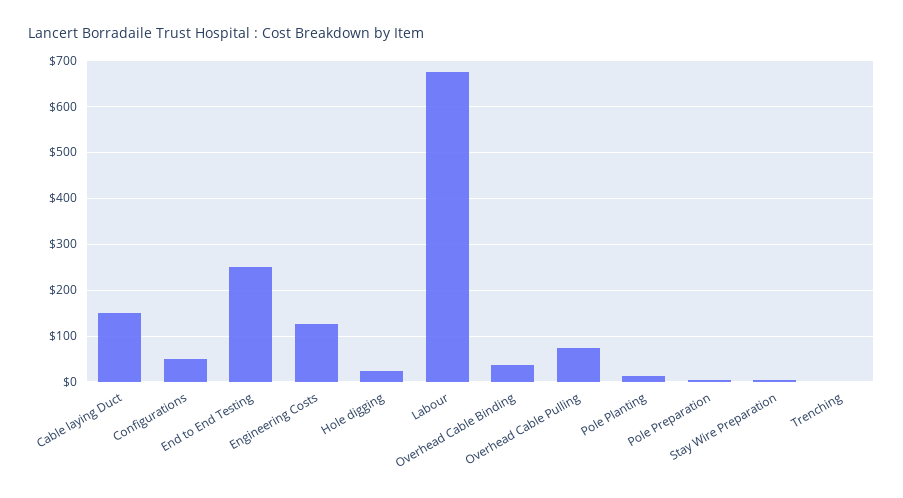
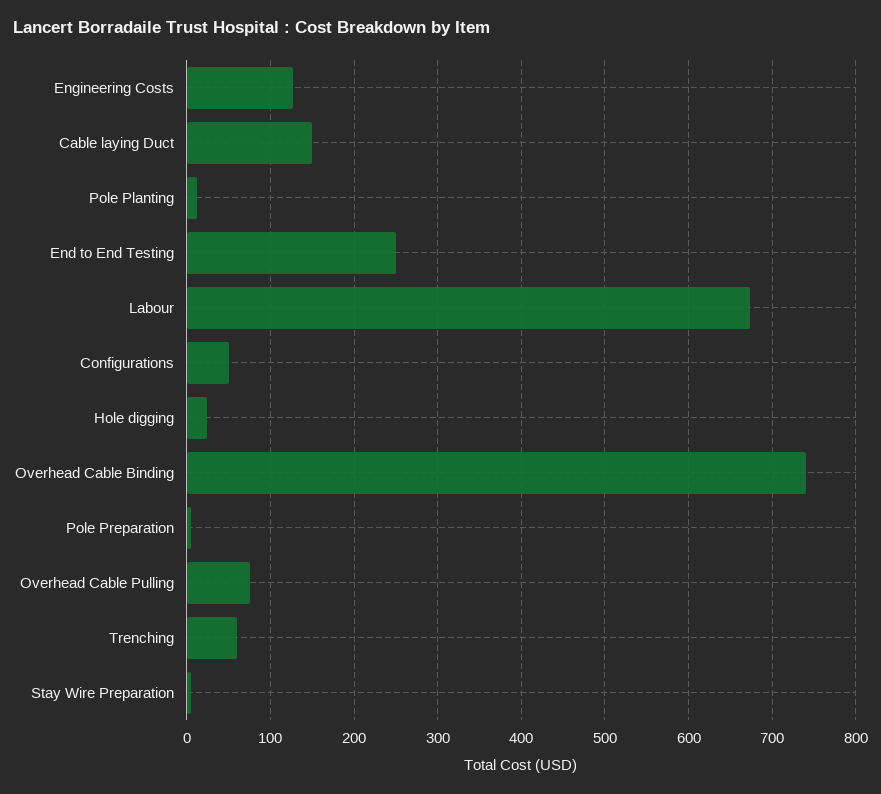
Overhead Cable Binding: 40 -> 740
Trenching: 0 -> 60

